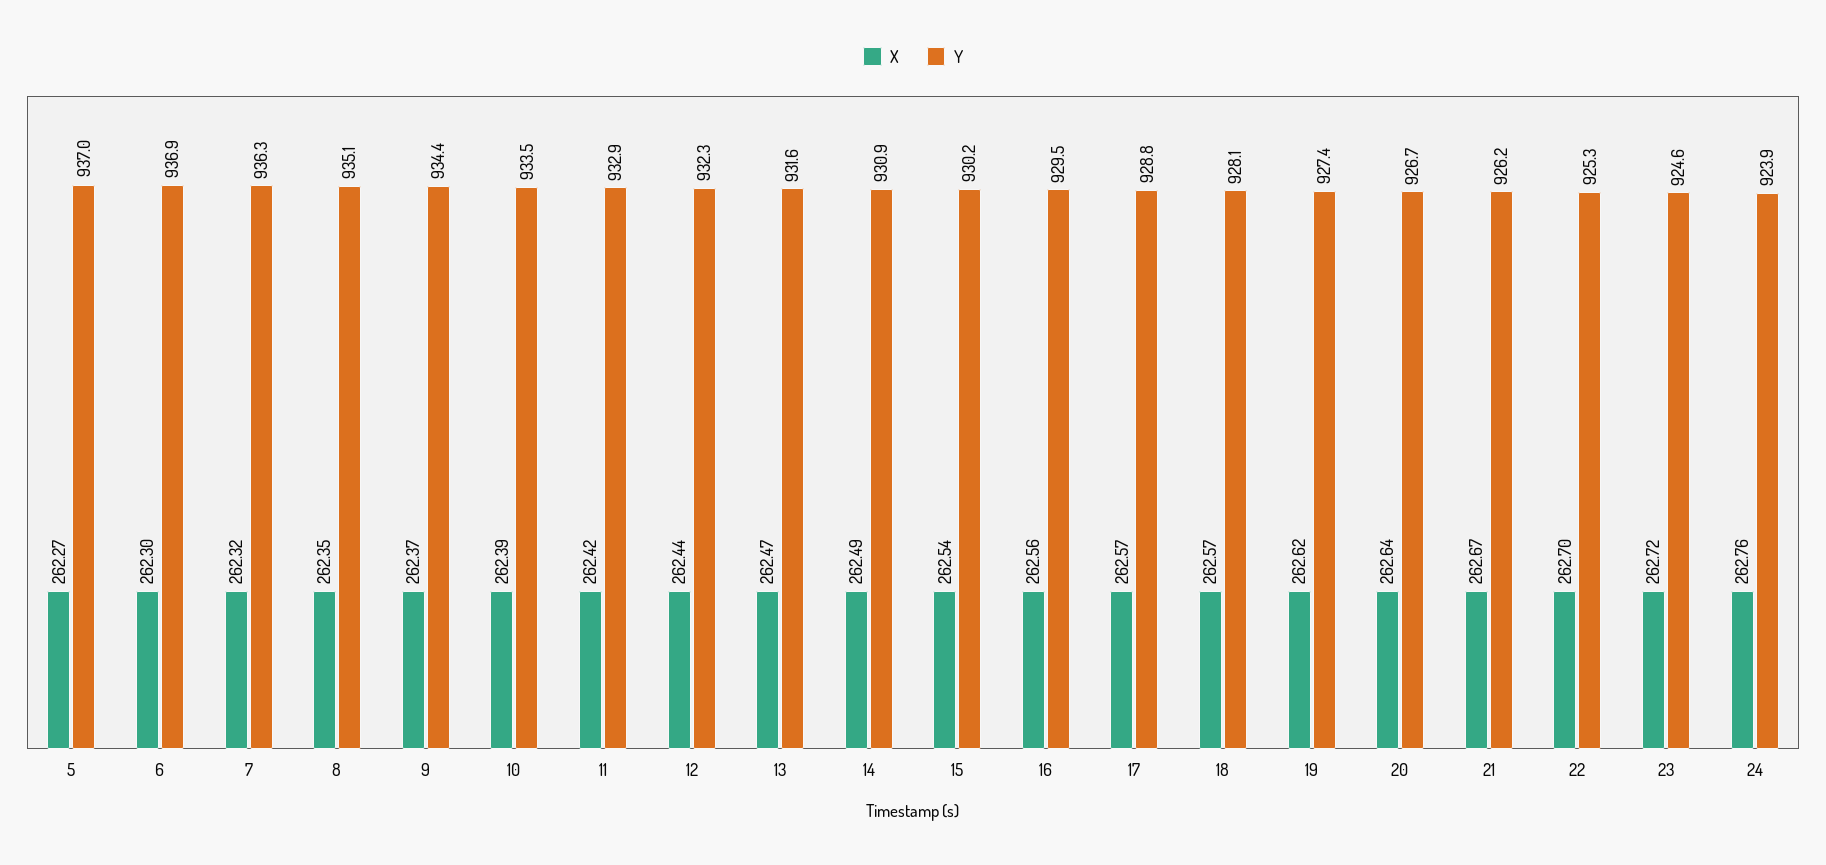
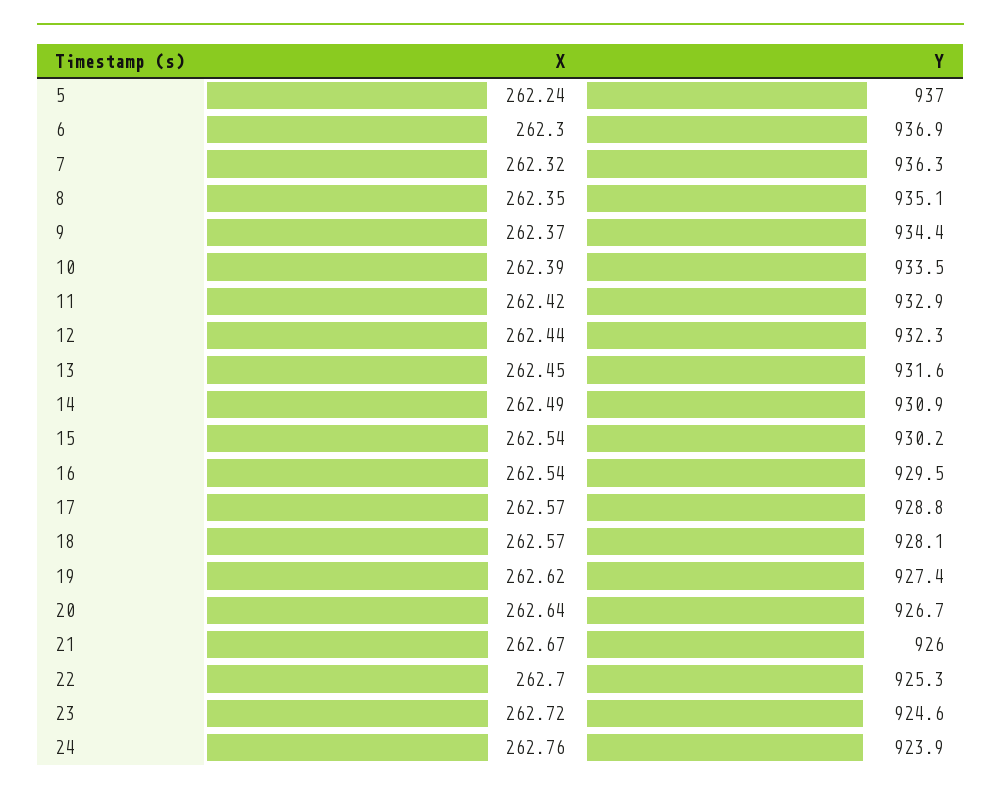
X, 5: 262.27 -> 262.24
X, 13: 262.47 -> 262.45
X, 16: 262.56 -> 262.54
Y, 21: 926.2 -> 926

